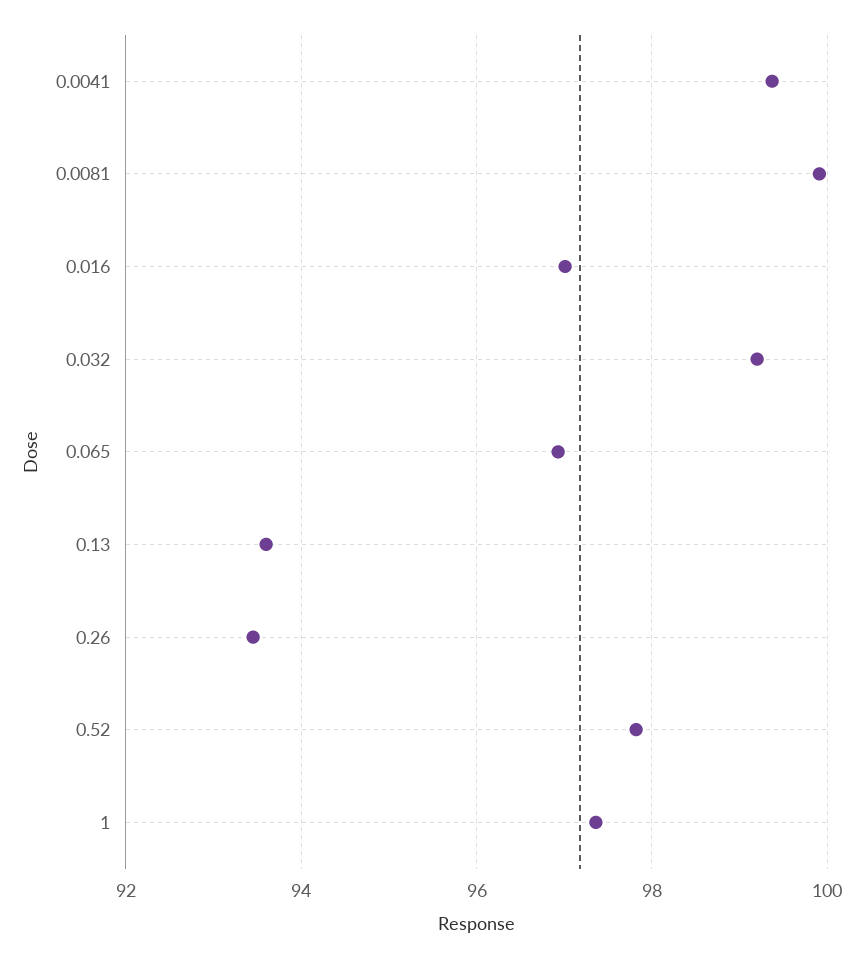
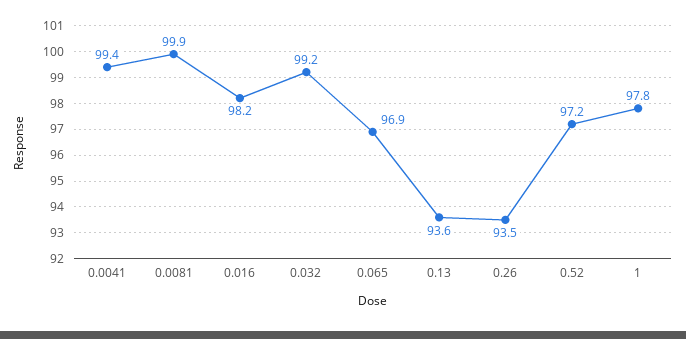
0.016: 97 -> 98.2
0.52: 97.8 -> 97.2
1: 97.4 -> 97.8

